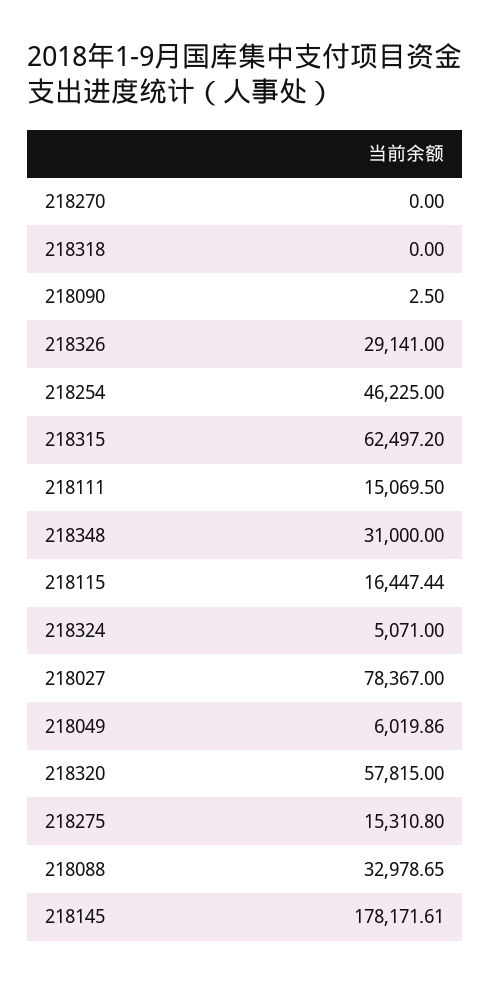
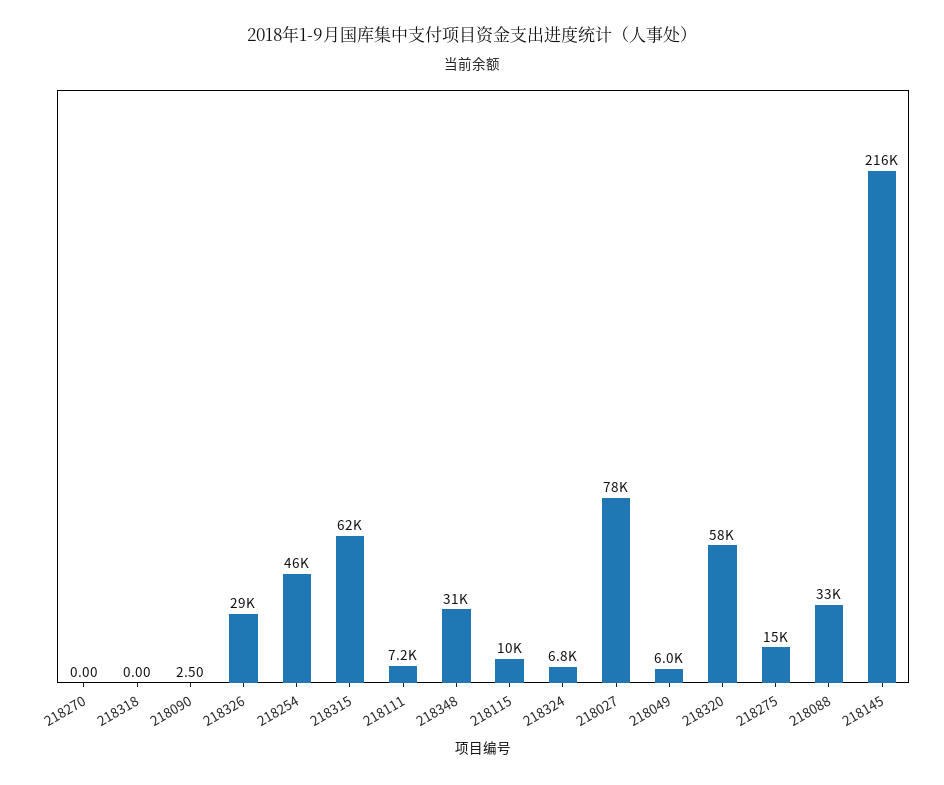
218111: 15069.5 -> 7200
218115: 16447.44 -> 10000
218324: 5071 -> 6800
218145: 178171.61 -> 216000

